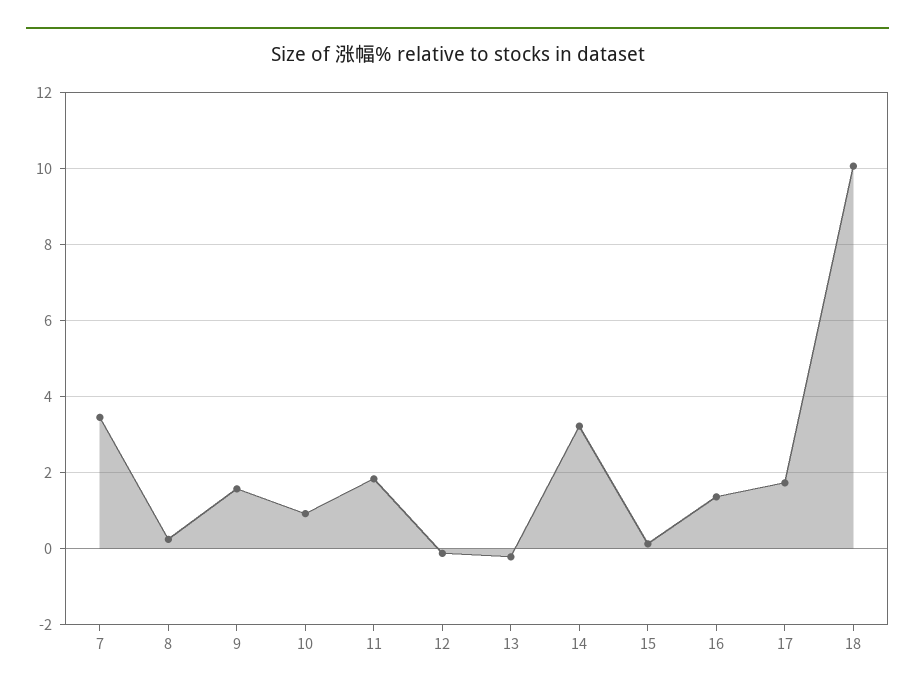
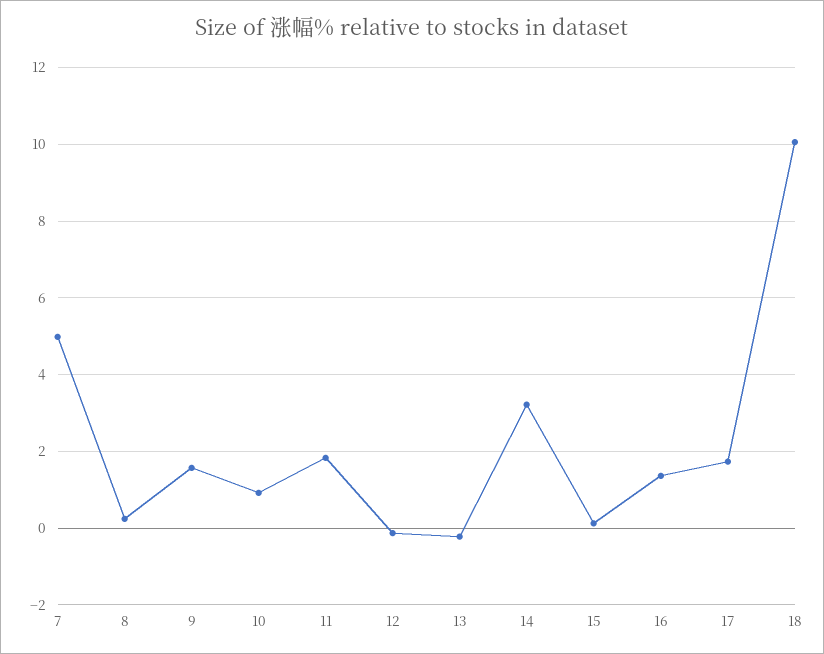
7: 3.4 -> 5

